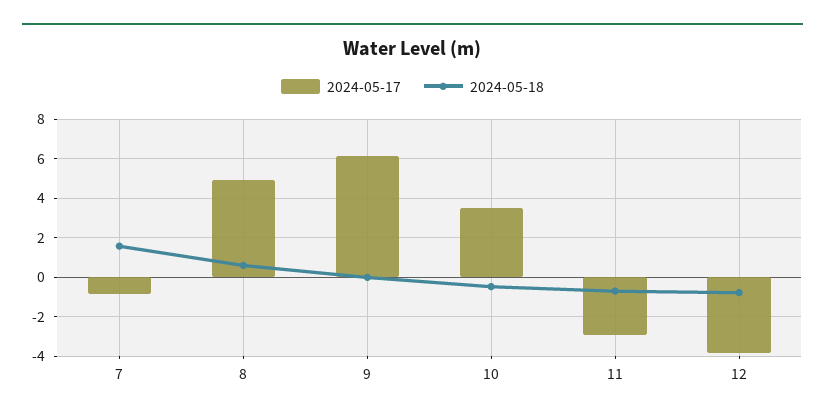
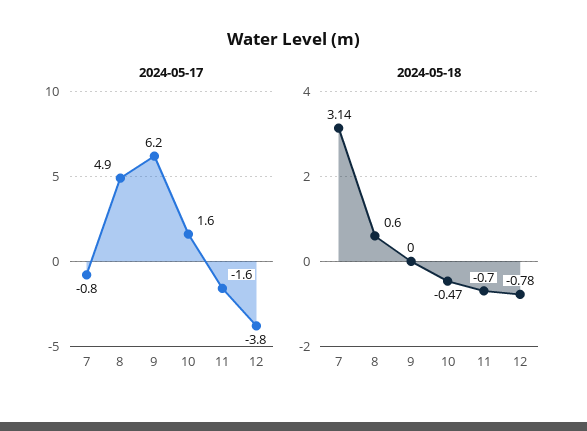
2024-05-18, 7: 1.5 -> 3.14
2024-05-17, 10: 3.5 -> 1.6
2024-05-17, 11: -3 -> -1.6

